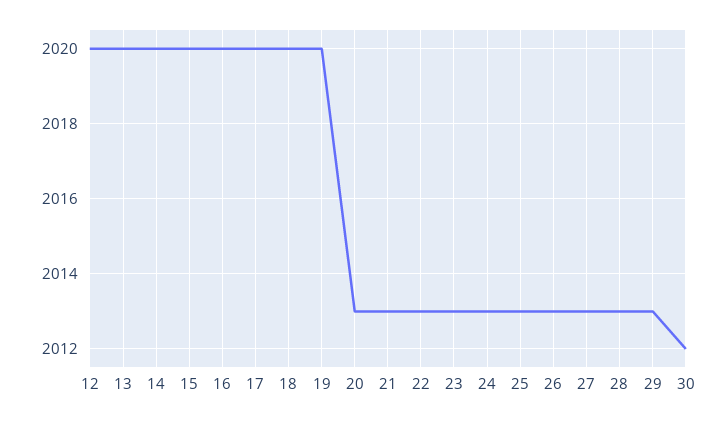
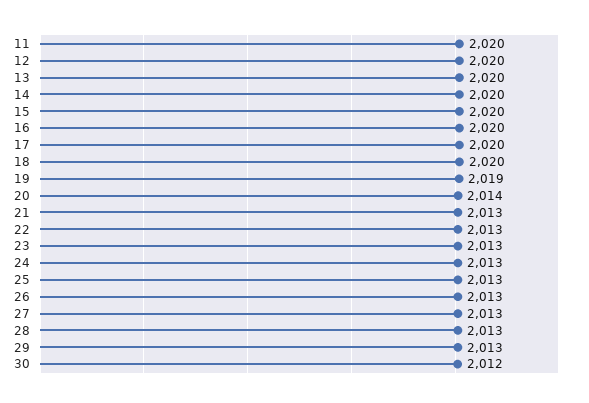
19: 2020 -> 2019
20: 2013 -> 2014
11: none -> 2020

